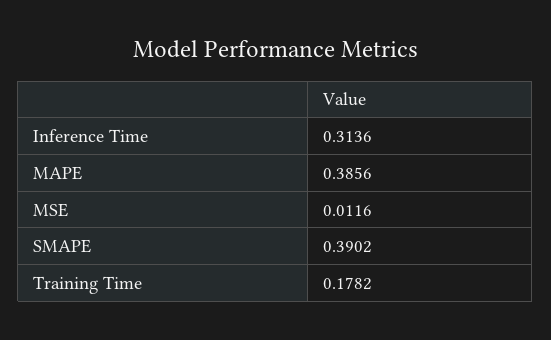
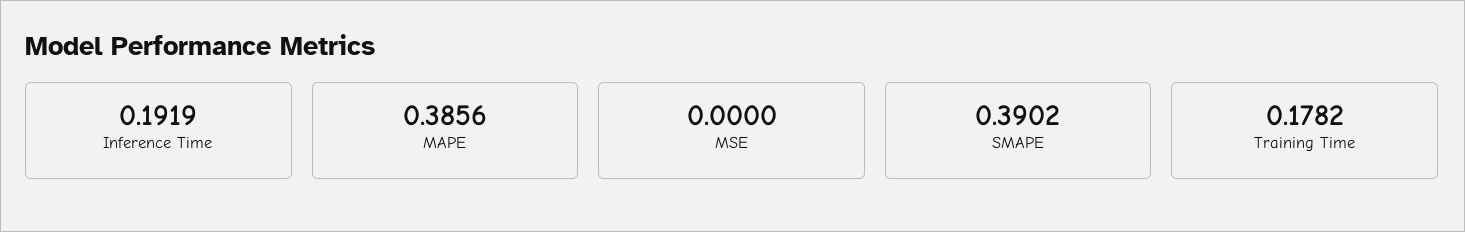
Inference Time: 0.3136 -> 0.1919
MSE: 0.0116 -> 0

